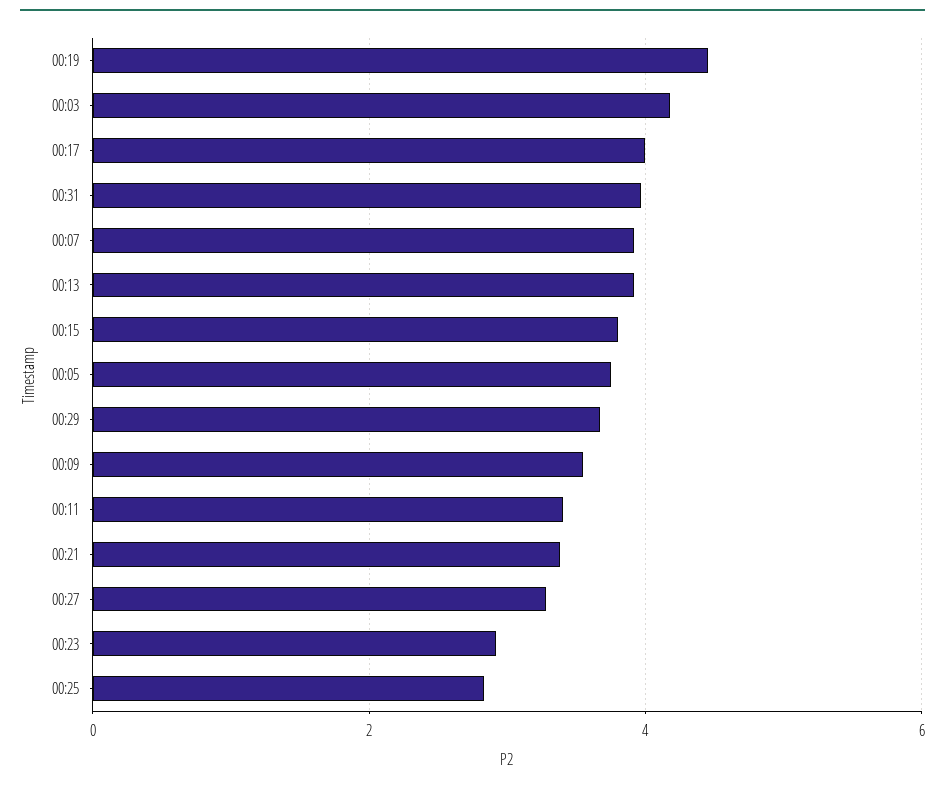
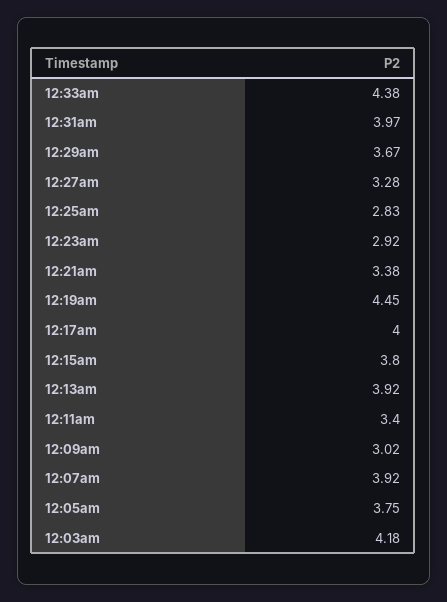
00:09: 3.6 -> 3.02
12:33am: none -> 4.38

